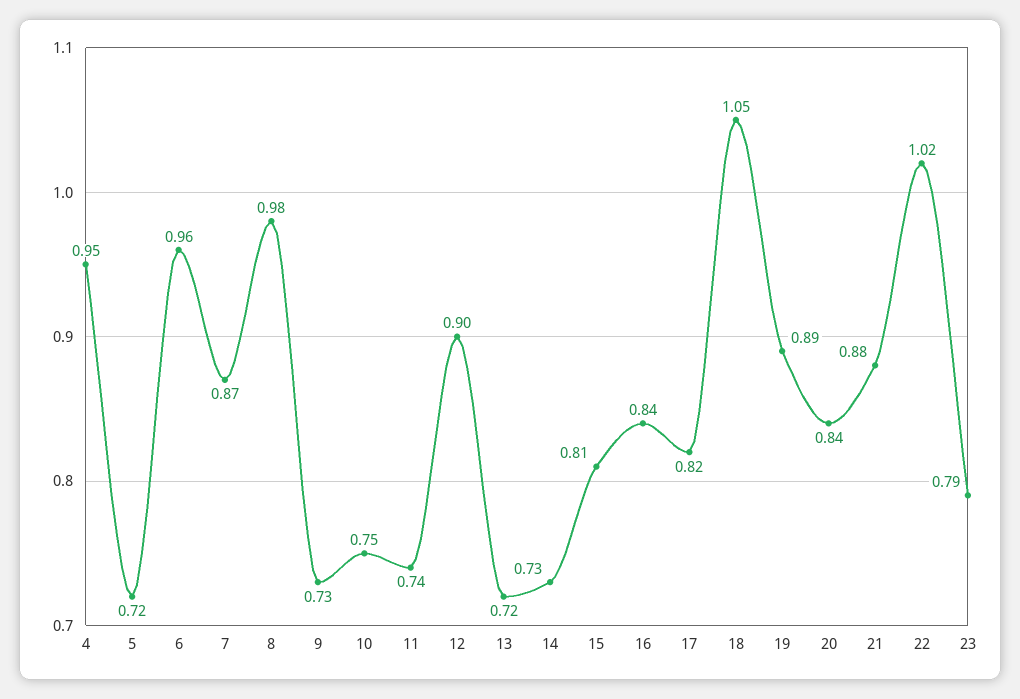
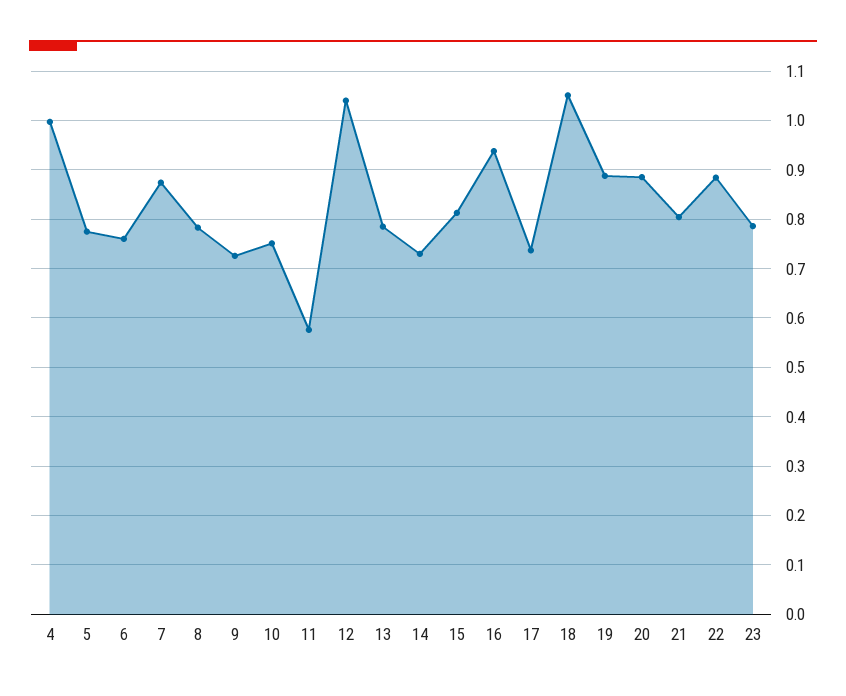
4: 0.95 -> 1
5: 0.72 -> 0.78
6: 0.96 -> 0.76
8: 0.98 -> 0.78
11: 0.74 -> 0.58
12: 0.9 -> 1.04
13: 0.72 -> 0.78
16: 0.84 -> 0.94
17: 0.82 -> 0.74
20: 0.84 -> 0.88
21: 0.88 -> 0.8
22: 1.02 -> 0.88

